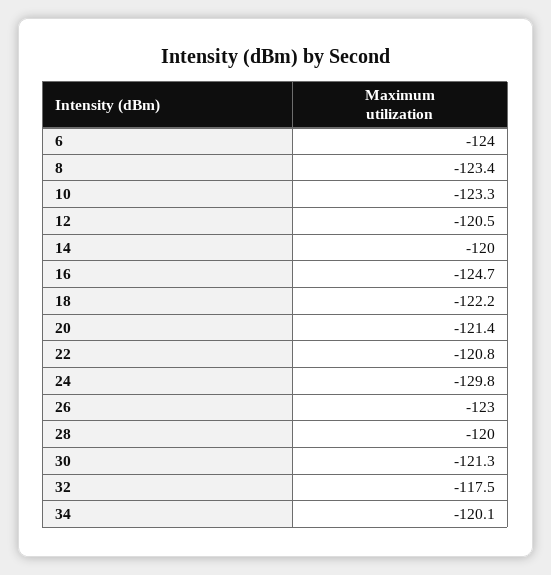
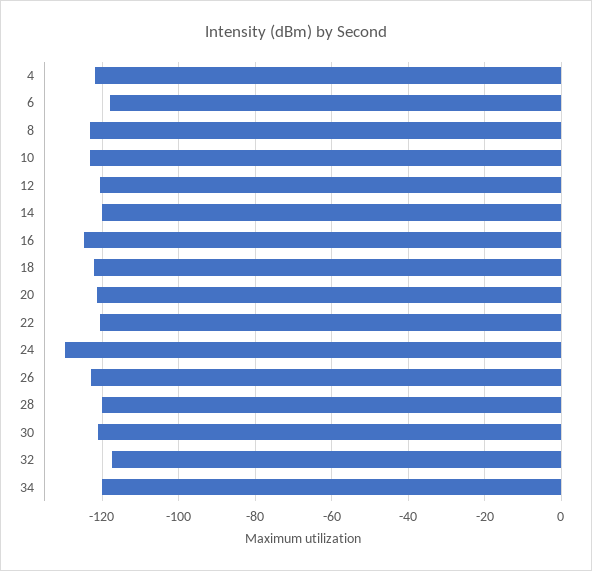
6: -124 -> -118
4: none -> -122

